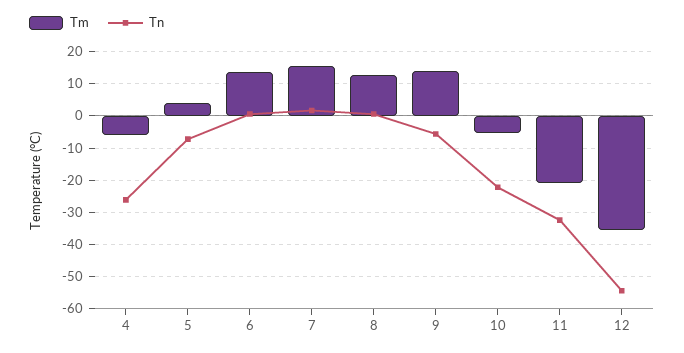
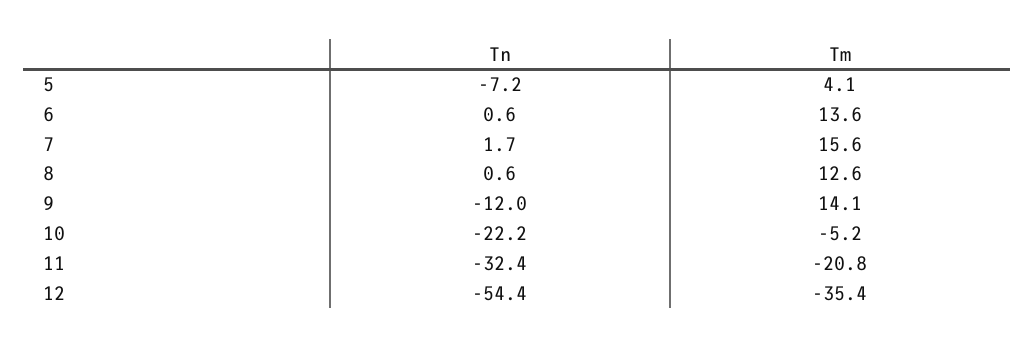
Tm, 4: -6 -> none
Tn, 4: -26 -> none
Tn, 9: -6 -> -12

